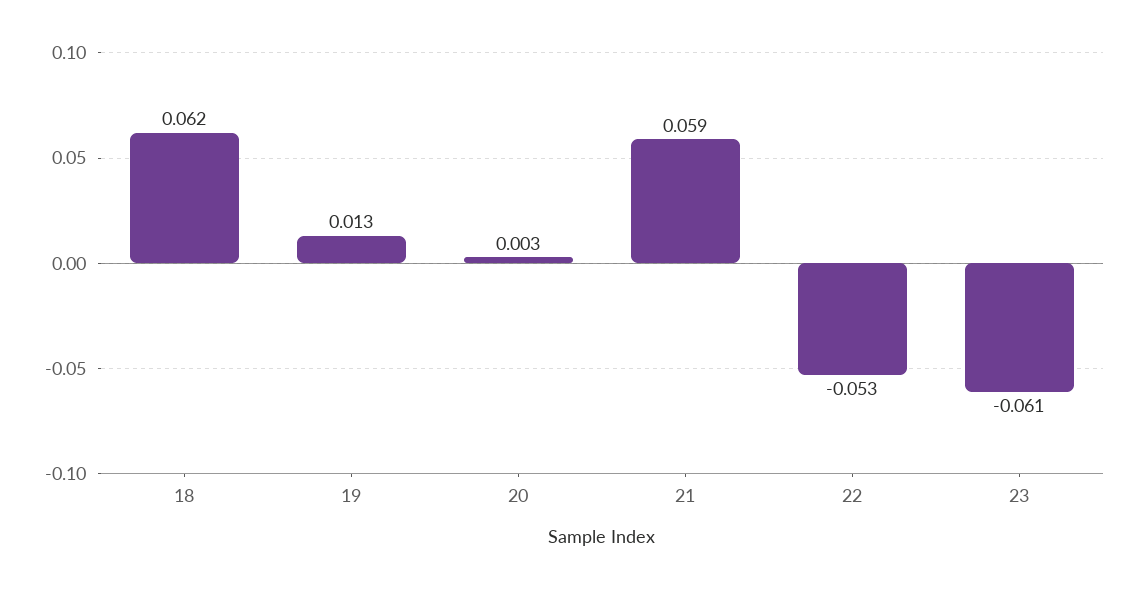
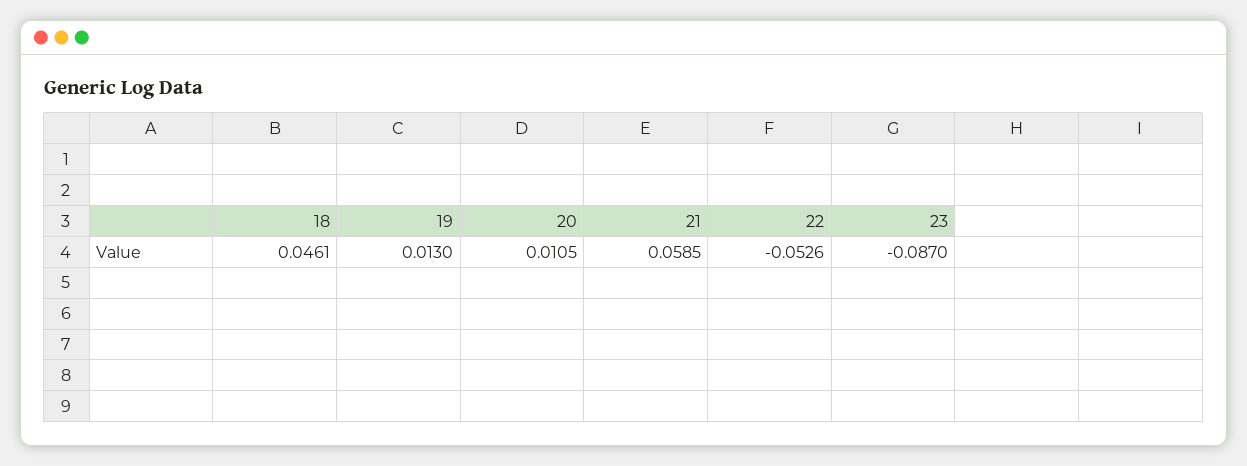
18: 0.062 -> 0.0461
20: 0.003 -> 0.0105
23: -0.061 -> -0.087

